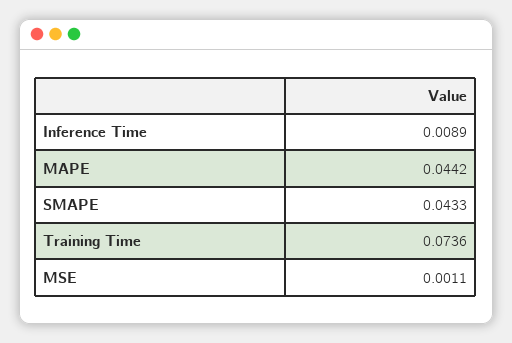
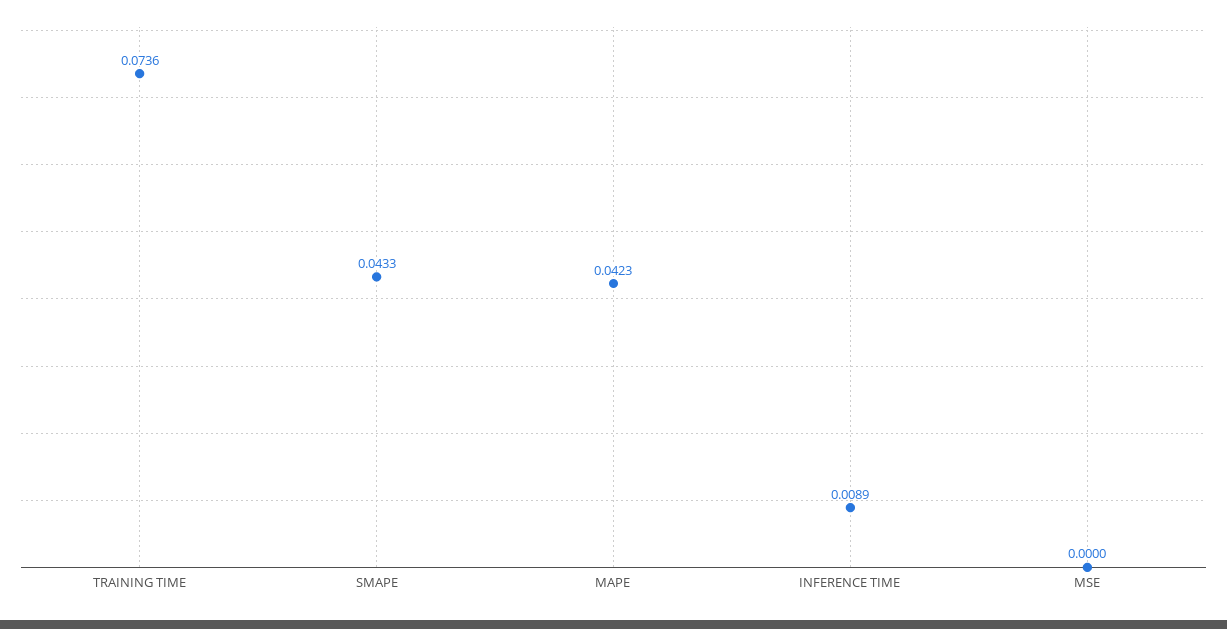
MAPE: 0.0442 -> 0.0423
MSE: 0.0011 -> 0

